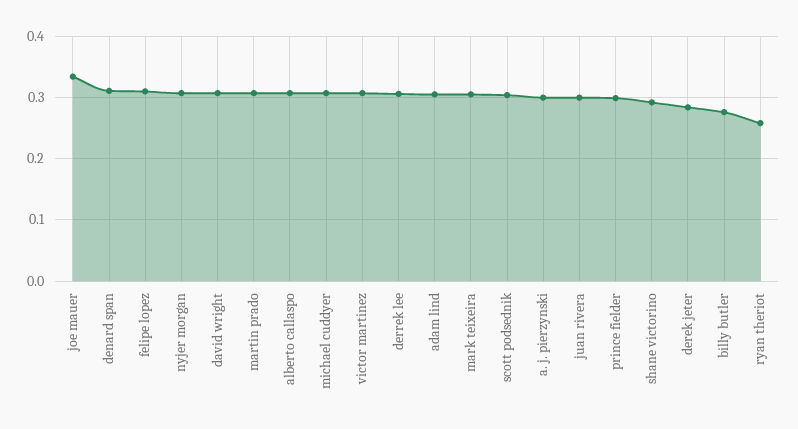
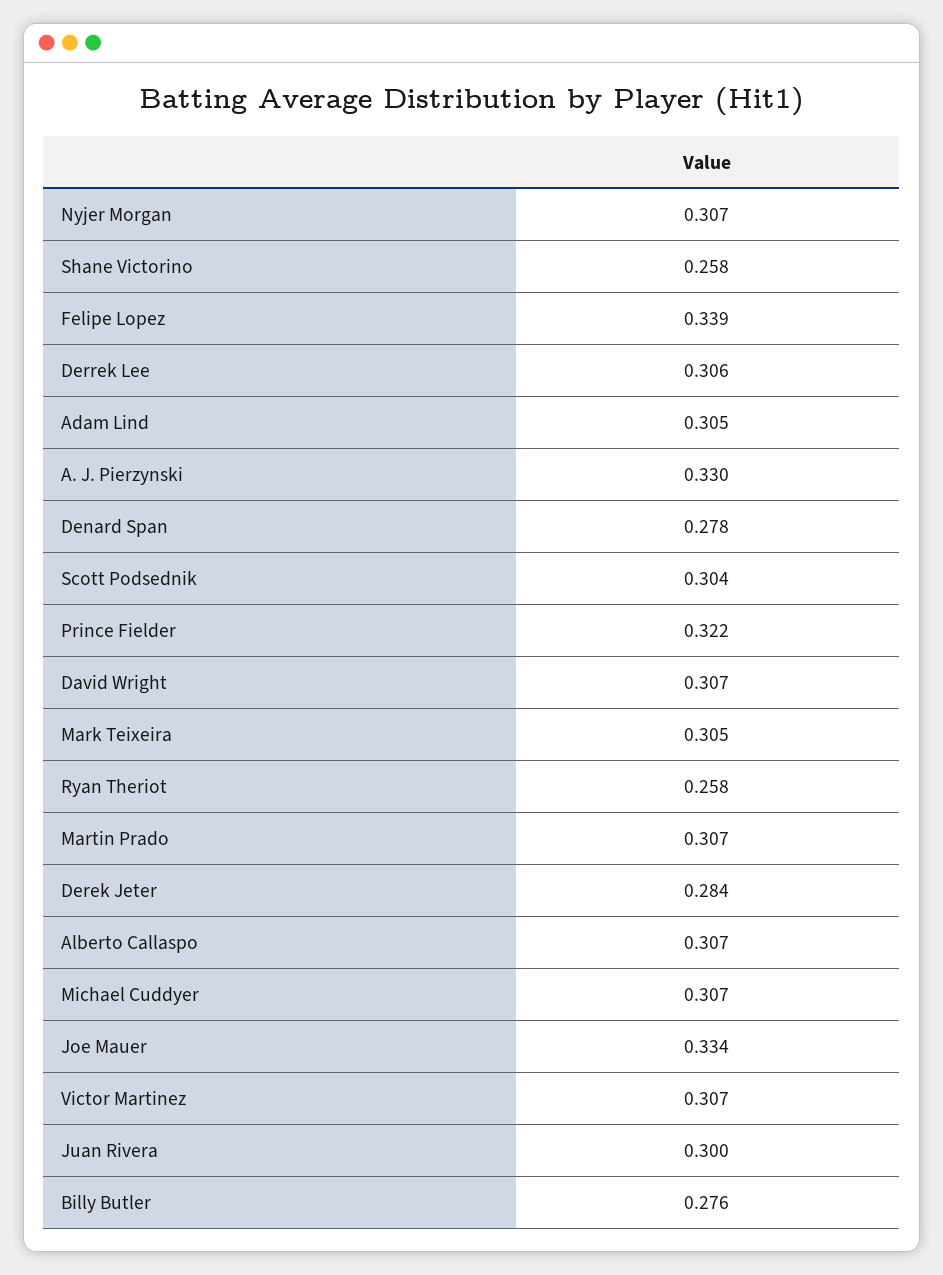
denard span: 0.31 -> 0.278
felipe lopez: 0.31 -> 0.339
a. j. pierzynski: 0.3 -> 0.33
prince fielder: 0.3 -> 0.322
shane victorino: 0.29 -> 0.258

